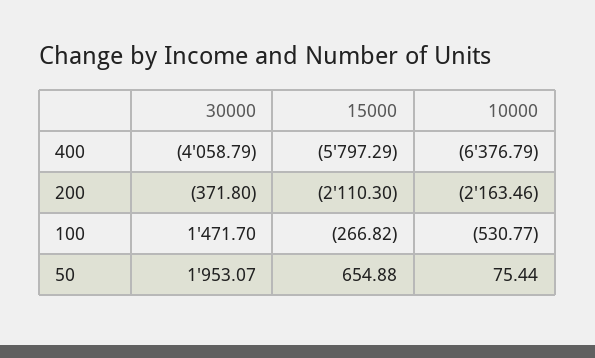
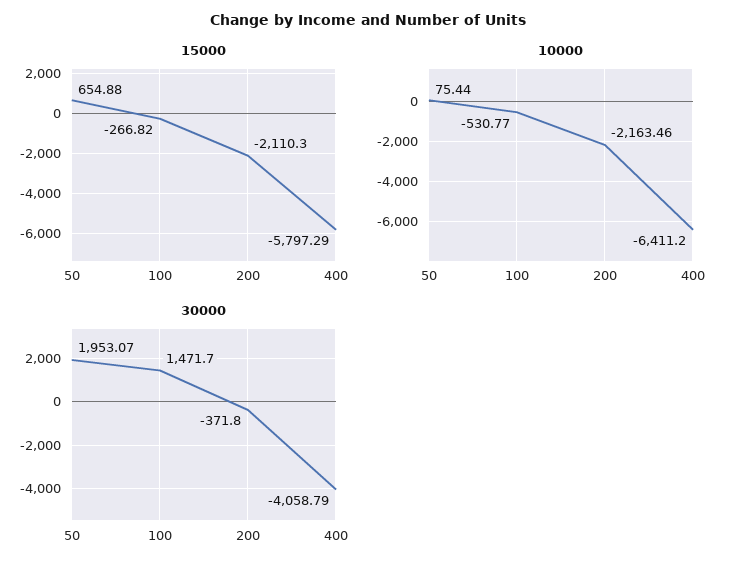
10000, 400: -6376.79 -> -6411.2

